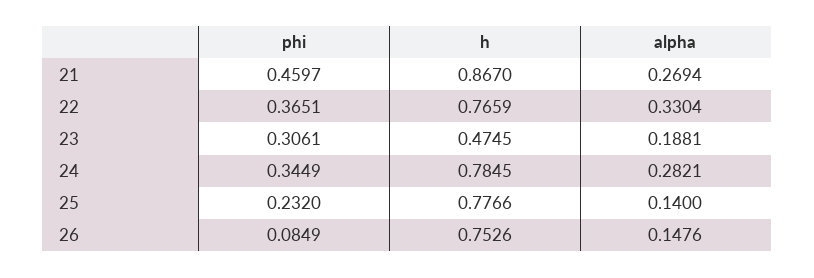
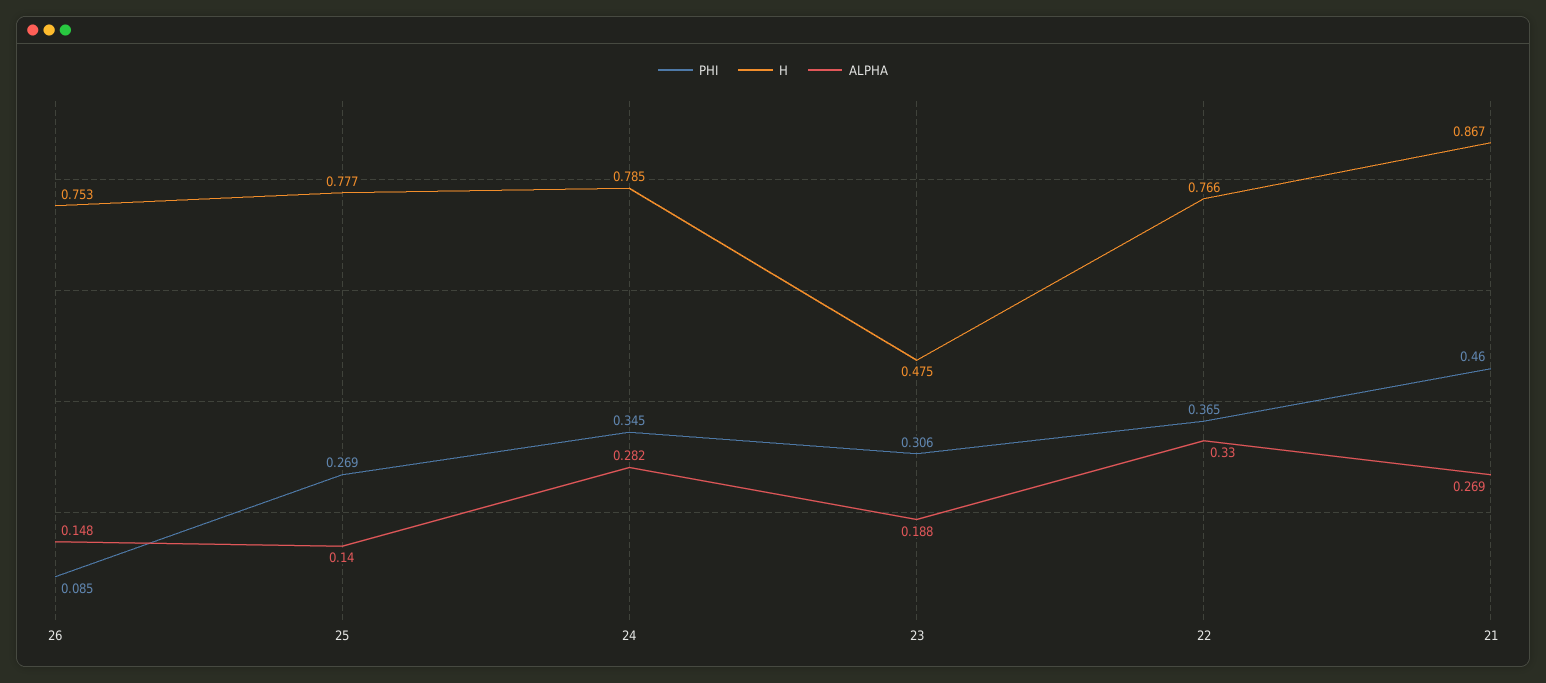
phi, 25: 0.232 -> 0.269

